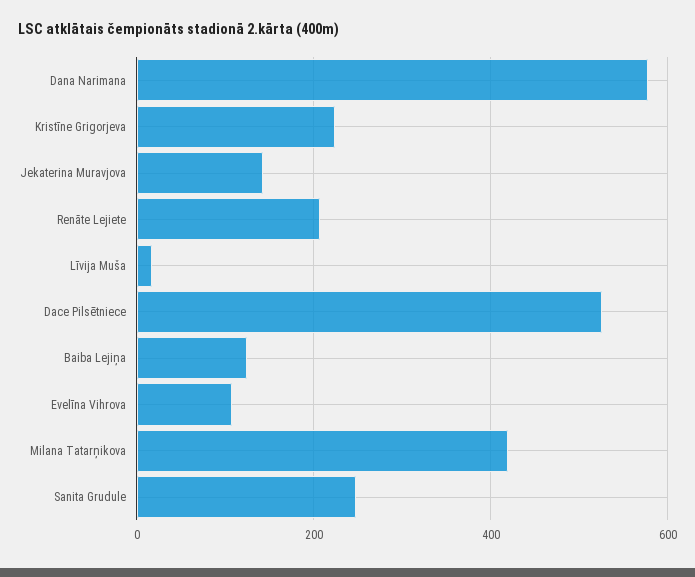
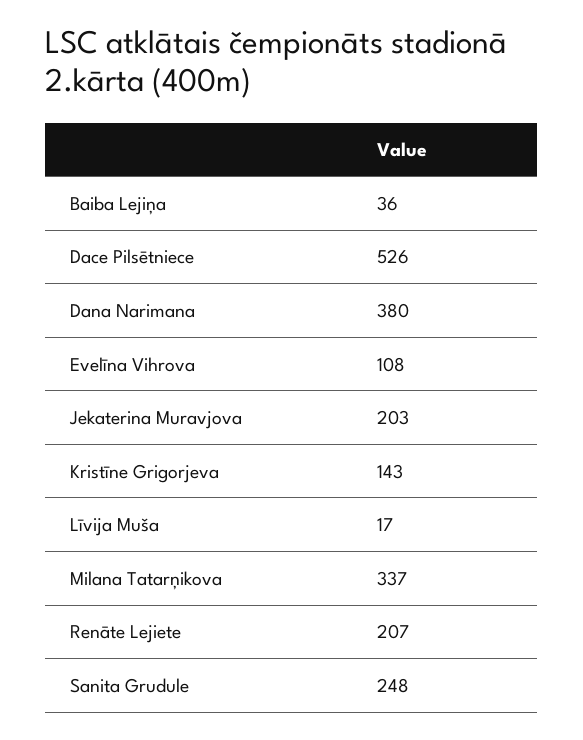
Dana Narimana: 580 -> 380
Kristīne Grigorjeva: 220 -> 143
Jekaterina Muravjova: 140 -> 203
Baiba Lejiņa: 120 -> 36
Milana Tatarņikova: 420 -> 337

